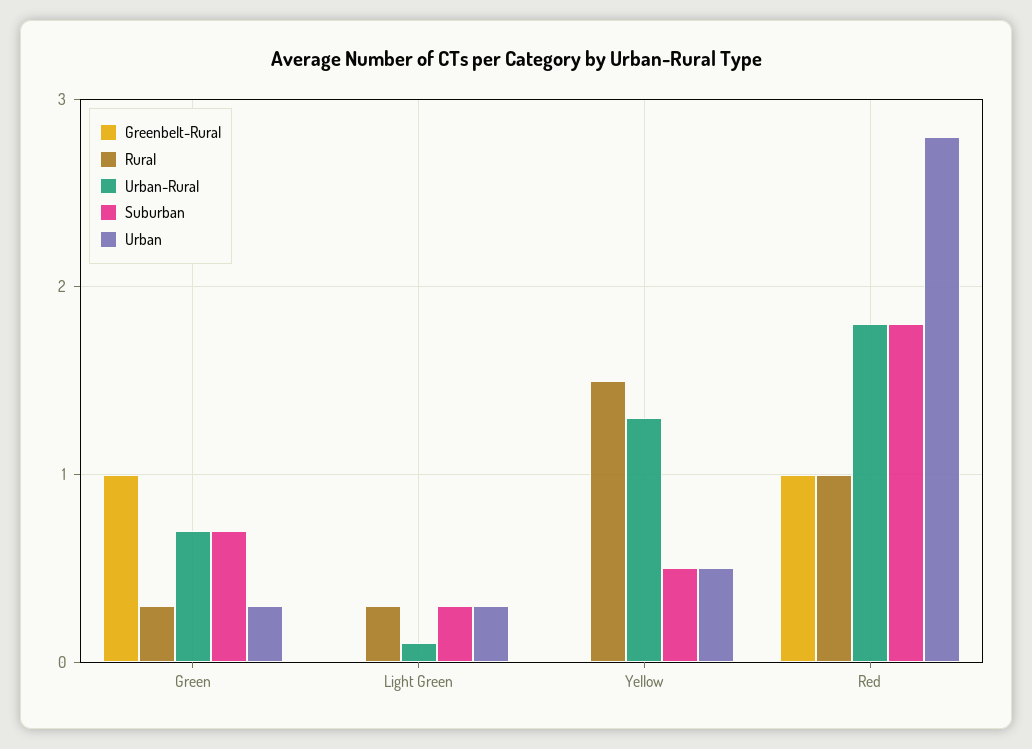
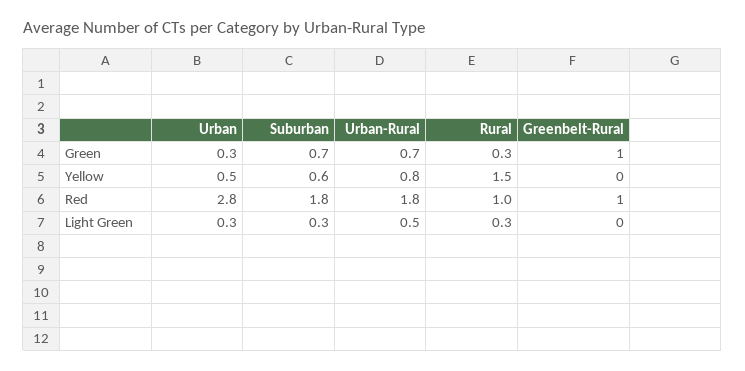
Urban-Rural, Light Green: 0.1 -> 0.5
Urban-Rural, Yellow: 1.3 -> 0.8
Suburban, Yellow: 0.5 -> 0.6

